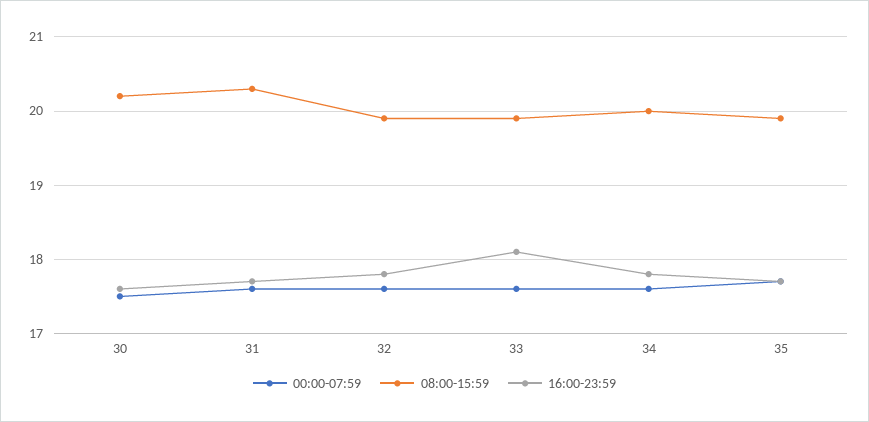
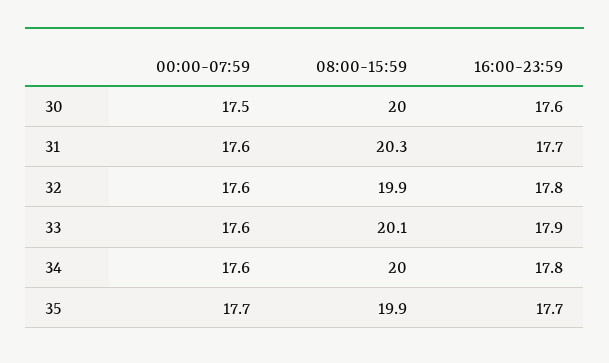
08:00-15:59, 30: 20.2 -> 20
08:00-15:59, 33: 19.9 -> 20.1
16:00-23:59, 33: 18.1 -> 17.9

